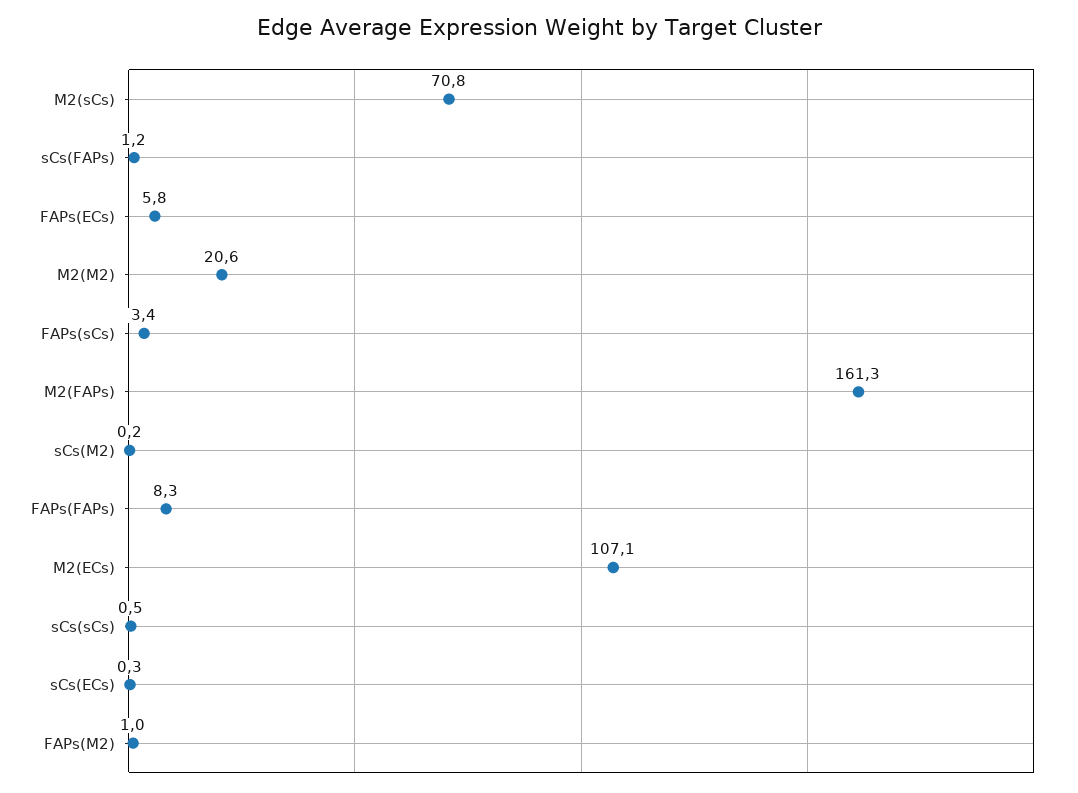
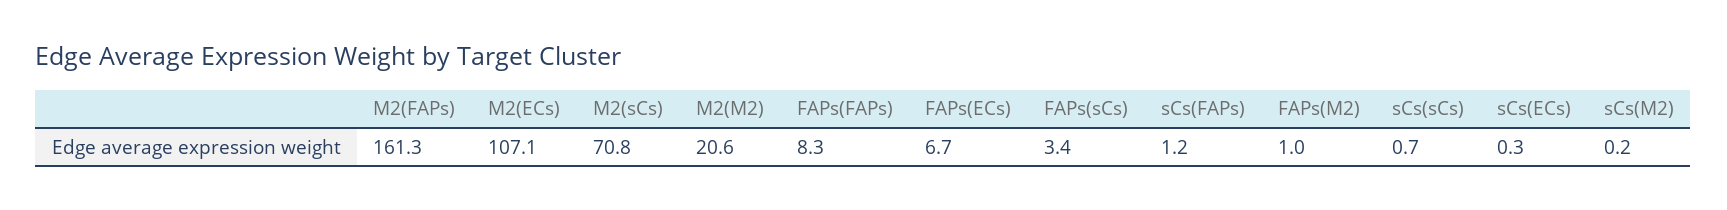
FAPs(ECs): 5.8 -> 6.7
sCs(sCs): 0.5 -> 0.7

